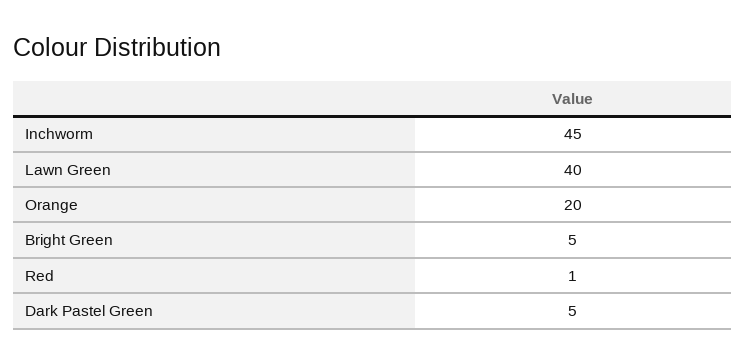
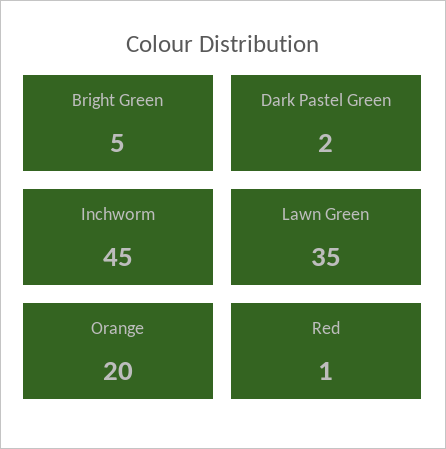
Lawn Green: 40 -> 35
Dark Pastel Green: 5 -> 2

